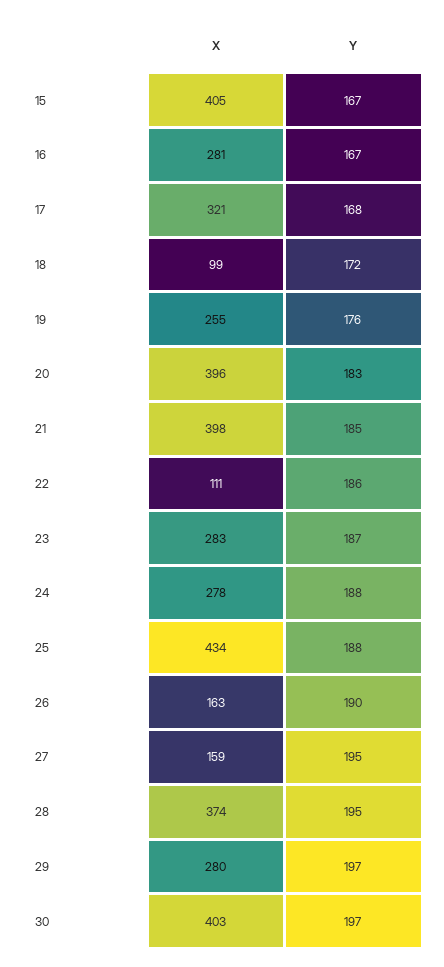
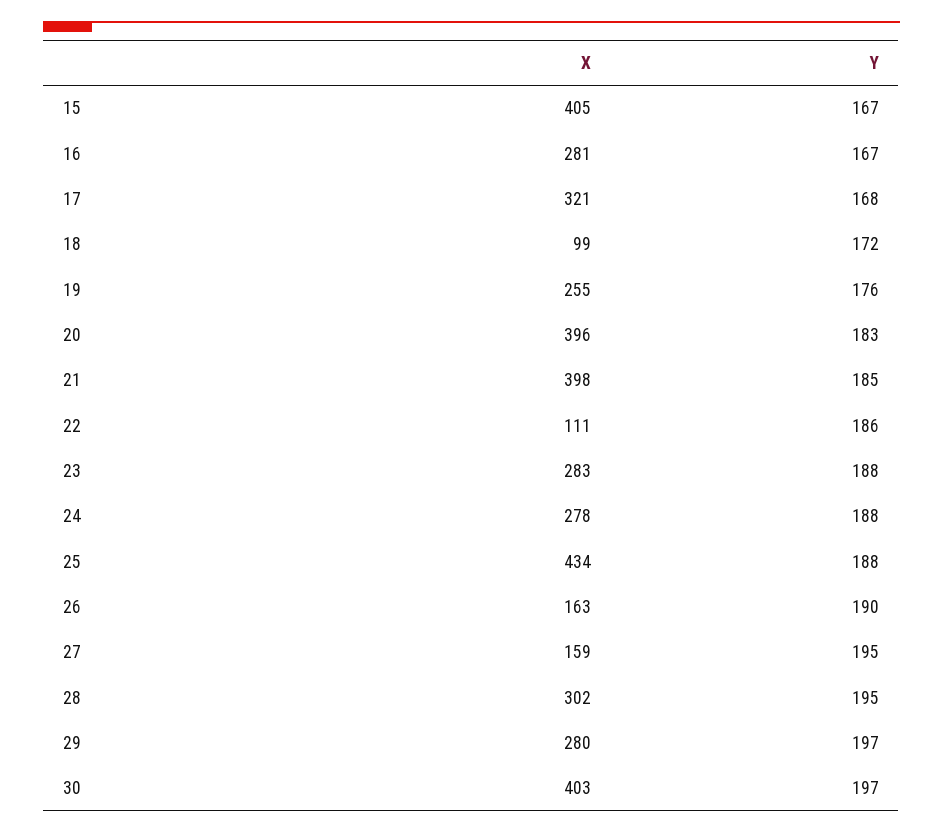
Y, 23: 187 -> 188
X, 28: 374 -> 302

